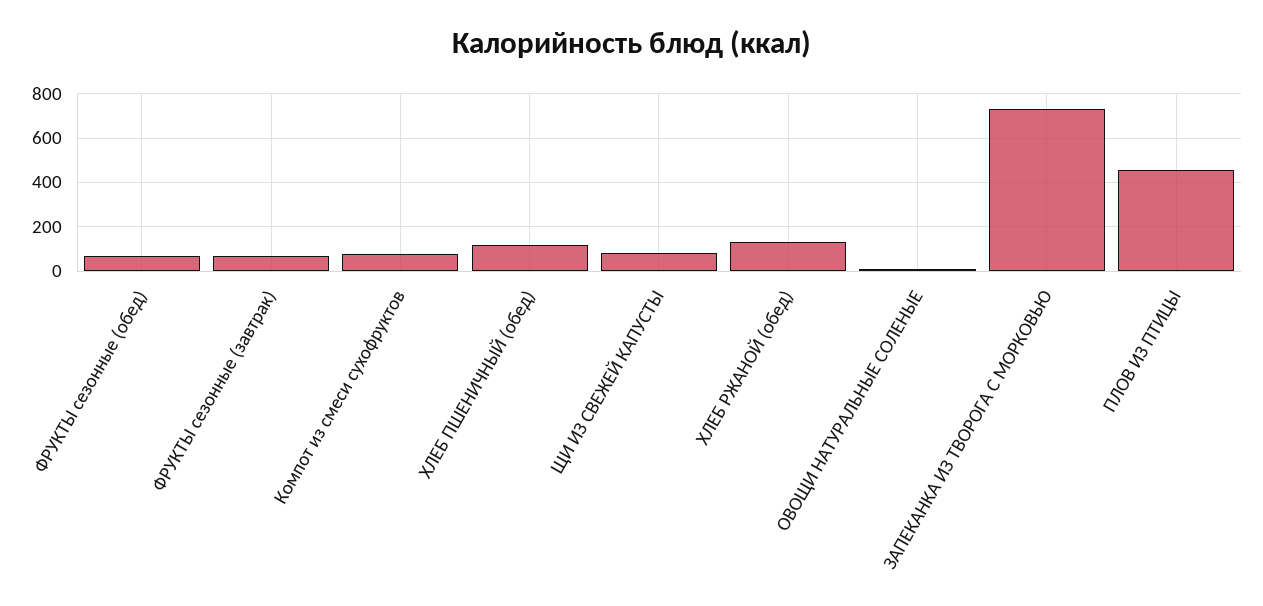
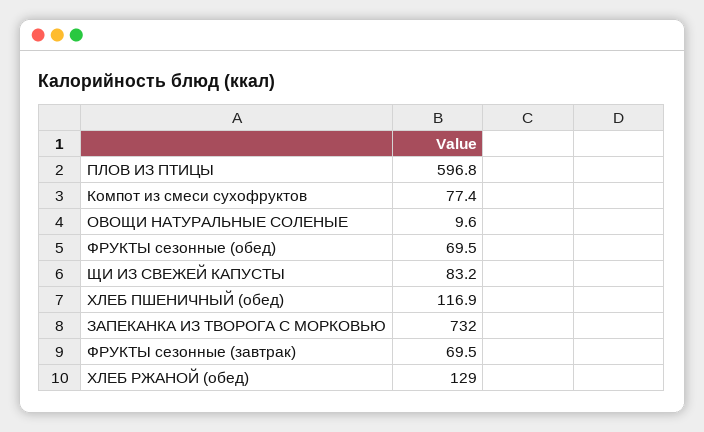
ПЛОВ ИЗ ПТИЦЫ: 450 -> 596.8

